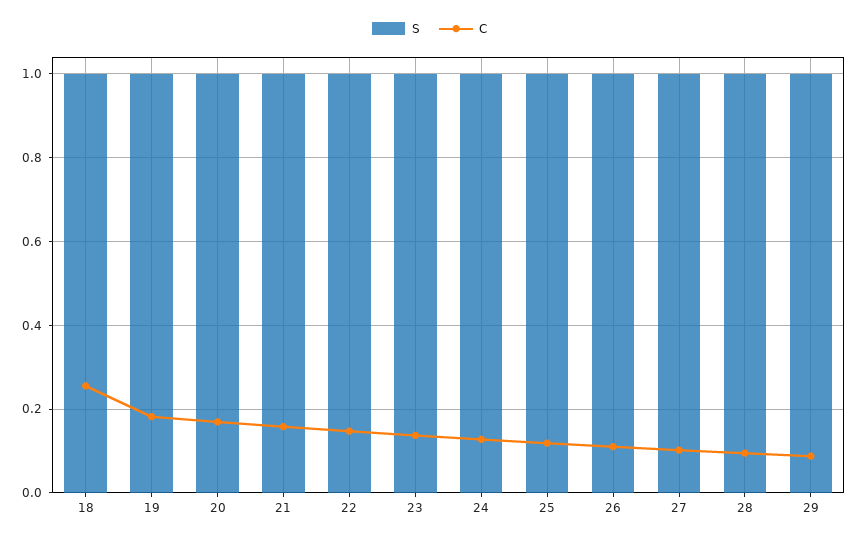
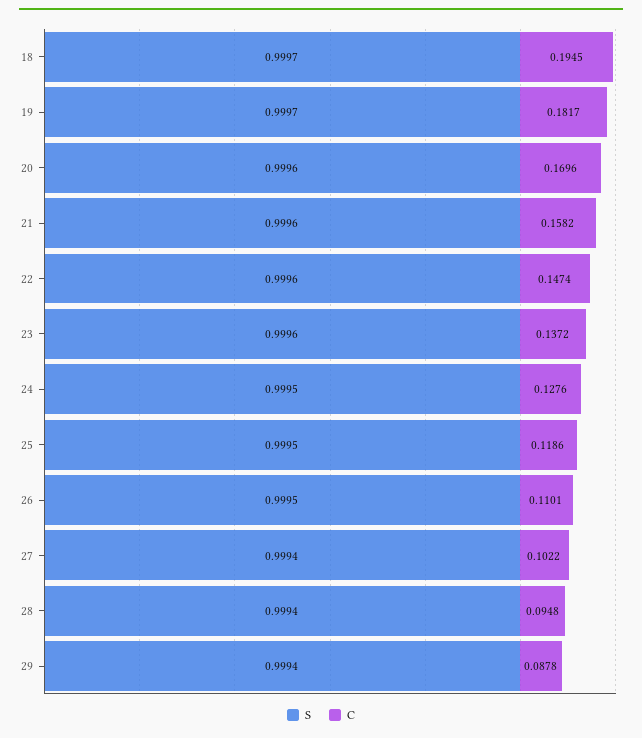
C, 18: 0.26 -> 0.1945

